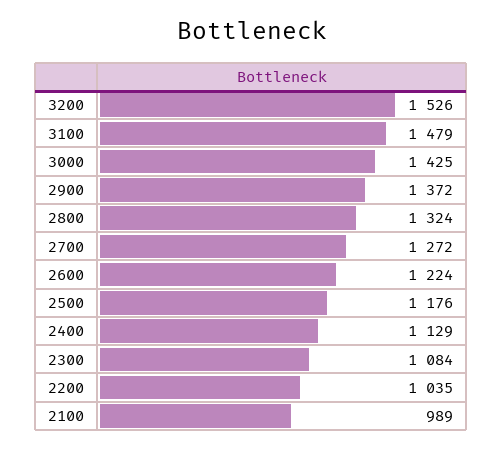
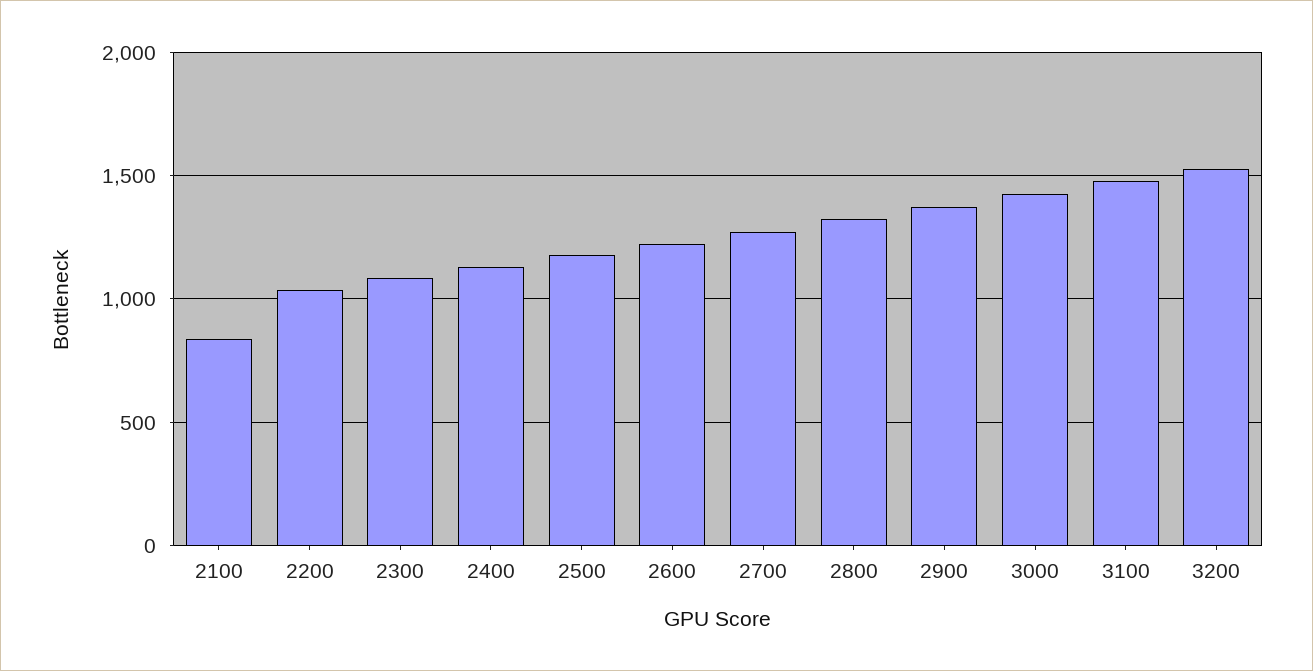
2100: 989 -> 850

